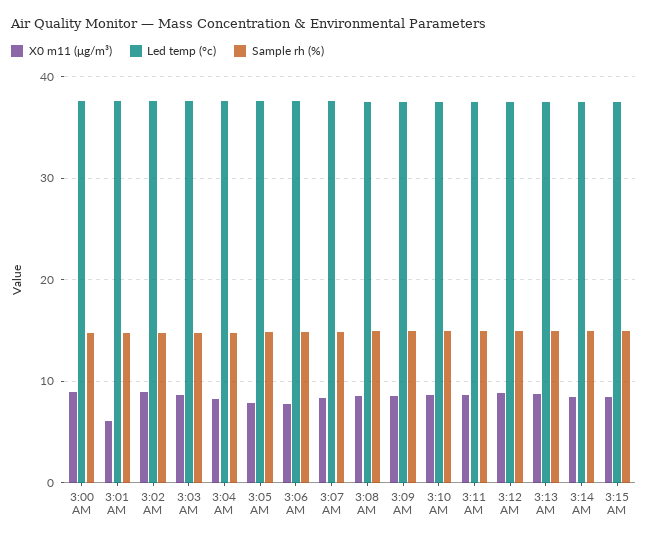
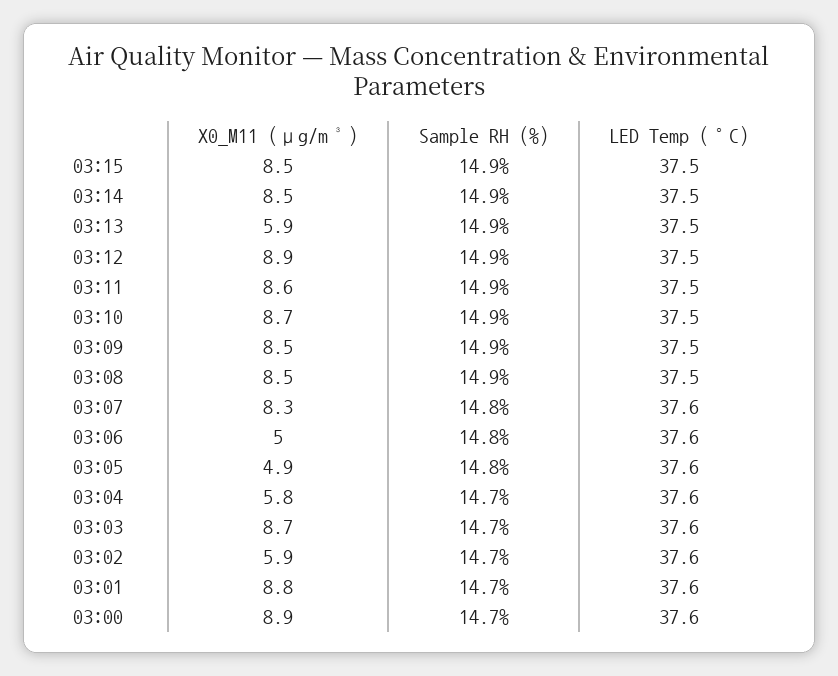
X0 m11 (μg/m³), 3:01 AM: 6 -> 8.8
X0 m11 (μg/m³), 3:02 AM: 9 -> 5.9
X0 m11 (μg/m³), 3:04 AM: 8 -> 5.8
X0 m11 (μg/m³), 3:05 AM: 8 -> 4.9
X0 m11 (μg/m³), 3:06 AM: 8 -> 5
X0 m11 (μg/m³), 3:13 AM: 9 -> 5.9

